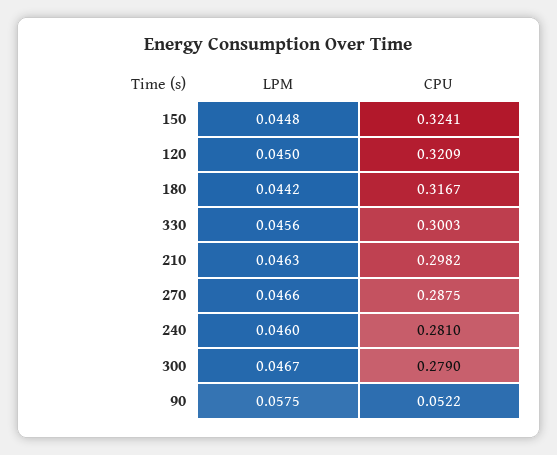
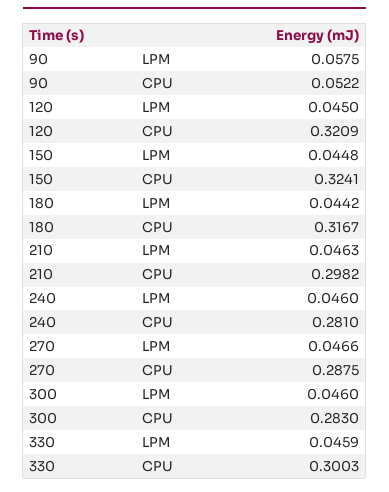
LPM, 330: 0.0456 -> 0.0459
LPM, 300: 0.0467 -> 0.046
CPU, 300: 0.279 -> 0.283

